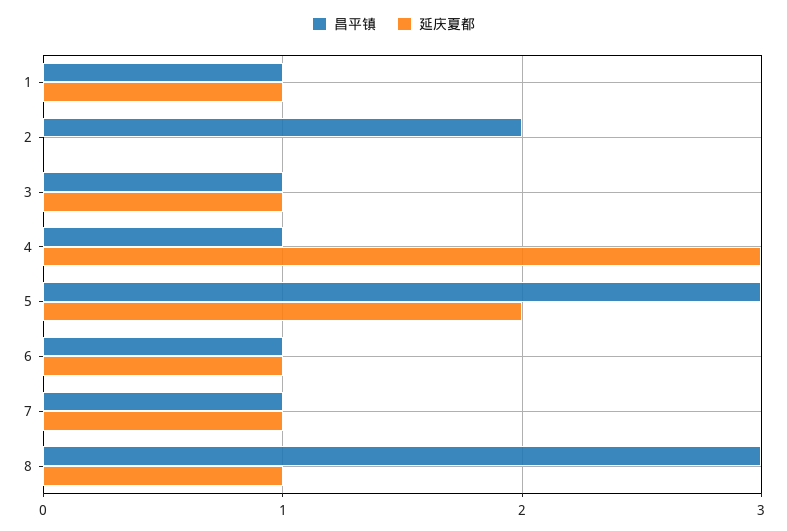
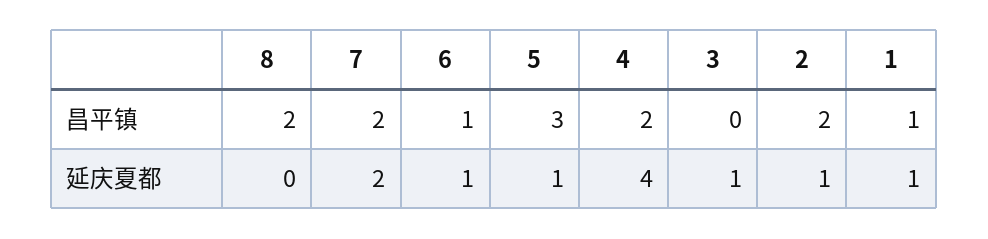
延庆夏都, 2: 0 -> 1
昌平镇, 3: 1 -> 0
昌平镇, 4: 1 -> 2
延庆夏都, 4: 3 -> 4
延庆夏都, 5: 2 -> 1
昌平镇, 7: 1 -> 2
延庆夏都, 7: 1 -> 2
昌平镇, 8: 3 -> 2
延庆夏都, 8: 1 -> 0

